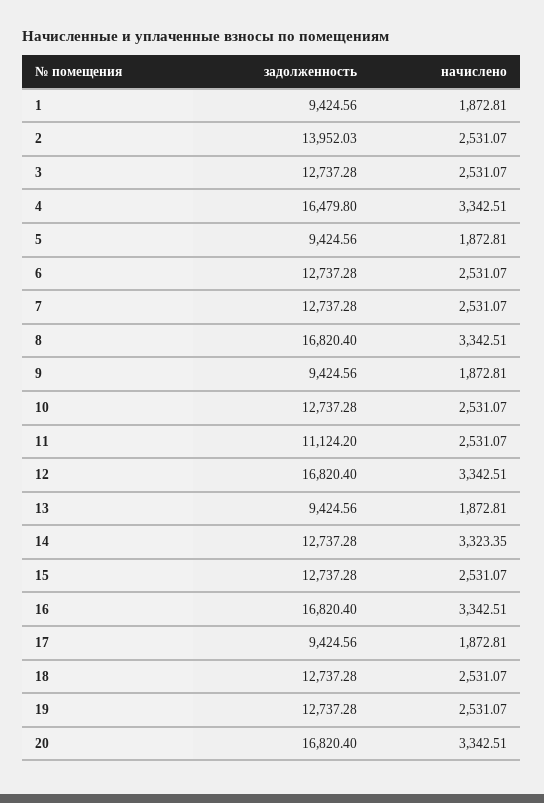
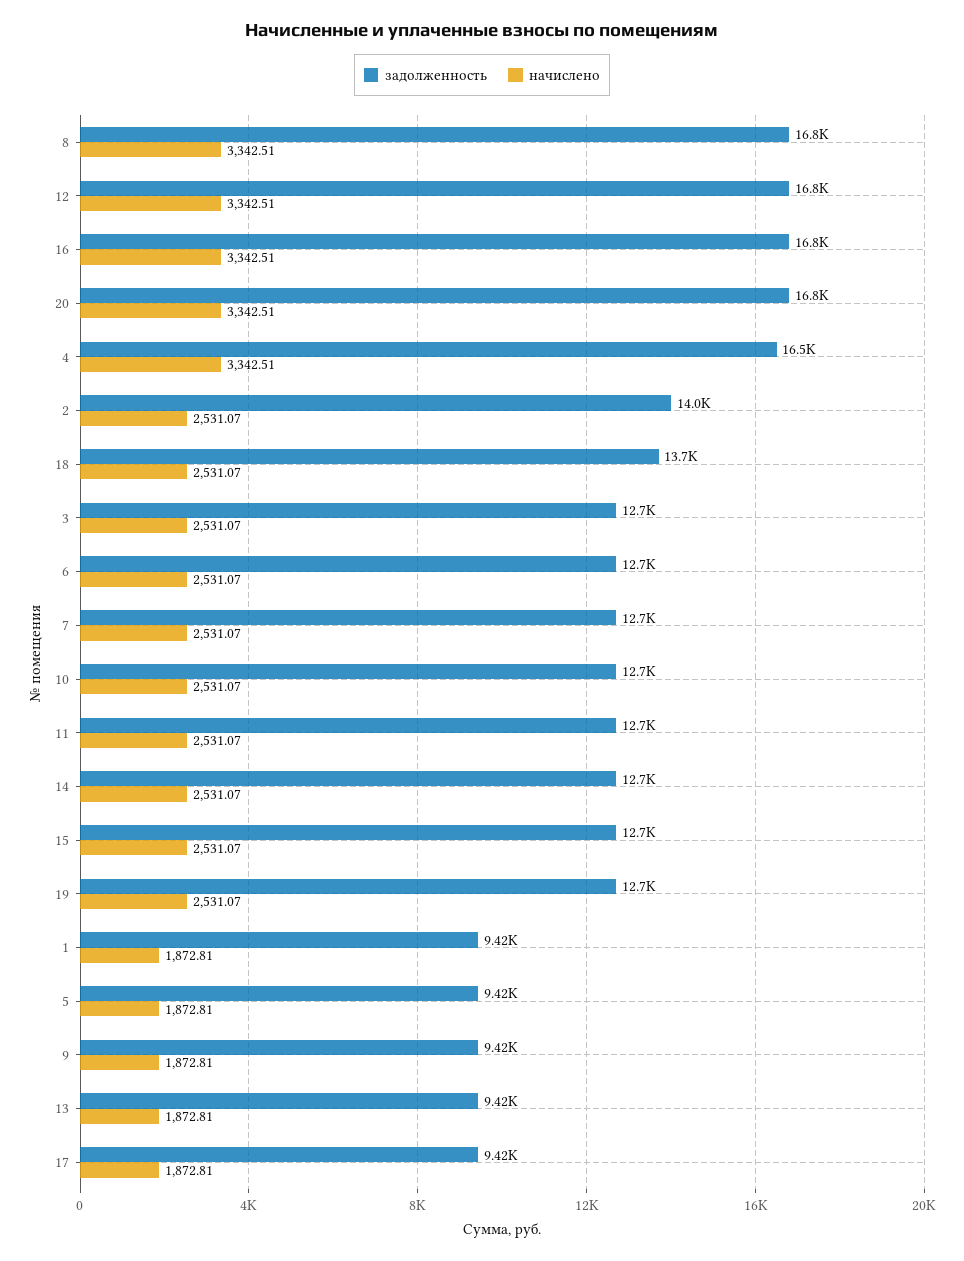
задолженность, 11: 11124.2 -> 12700
начислено, 14: 3323.35 -> 2531.07
задолженность, 18: 12737.28 -> 13700

